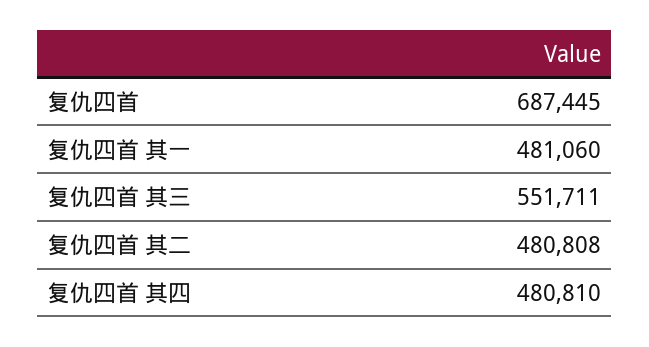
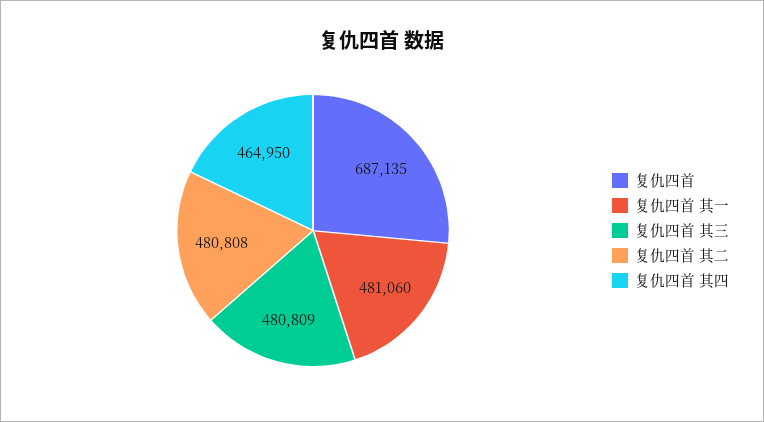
复仇四首: 687445 -> 687135
复仇四首 其三: 551711 -> 480809
复仇四首 其四: 480810 -> 464950

